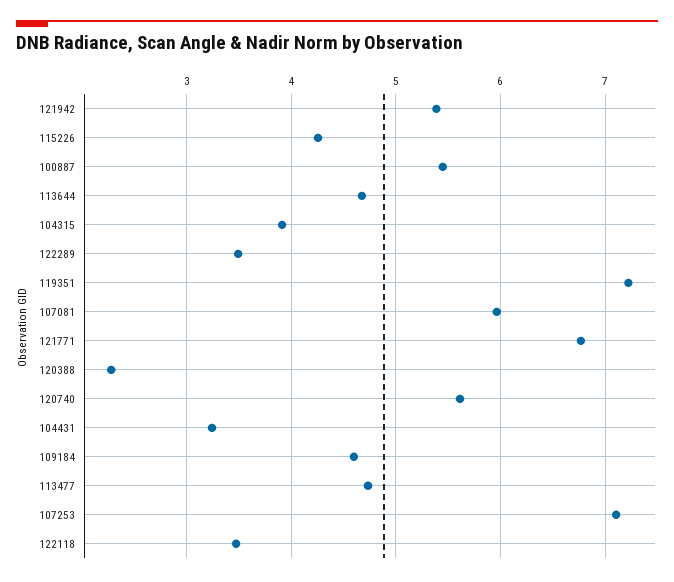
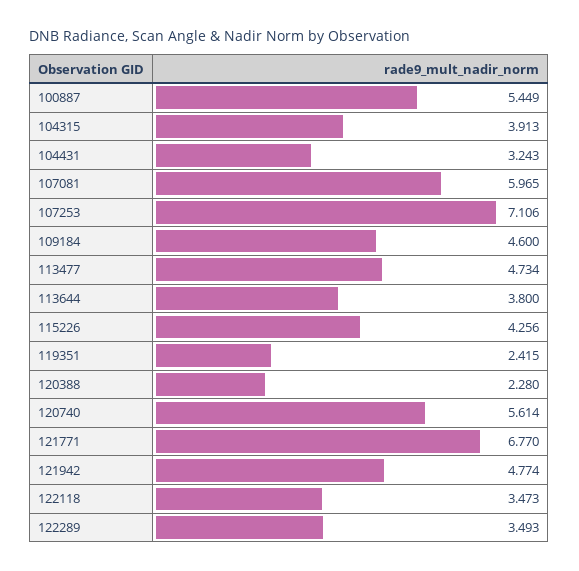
121942: 5.4 -> 4.774
113644: 4.7 -> 3.8
119351: 7.2 -> 2.415

